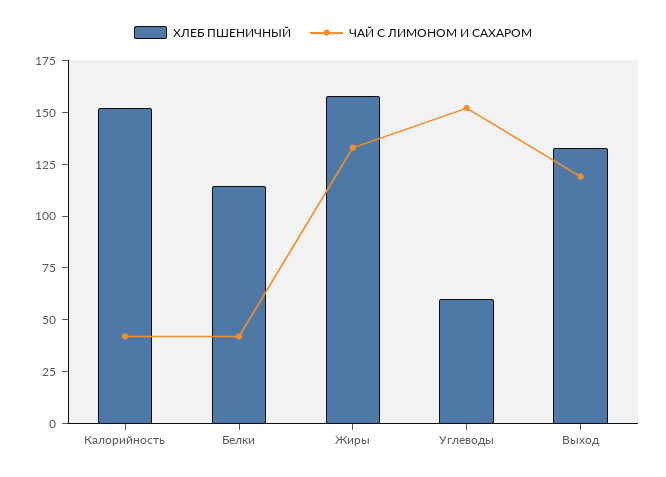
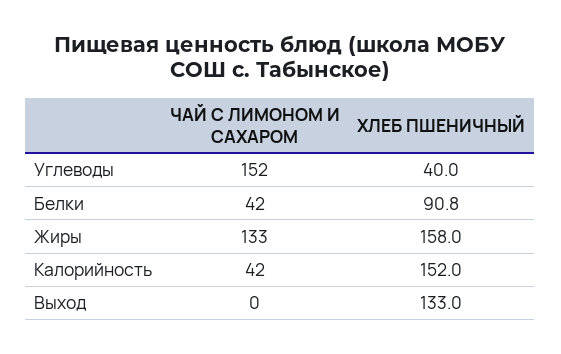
ХЛЕБ ПШЕНИЧНЫЙ, Белки: 115 -> 90.8
ХЛЕБ ПШЕНИЧНЫЙ, Углеводы: 60 -> 40
ЧАЙ С ЛИМОНОМ И САХАРОМ, Выход: 120 -> 0

